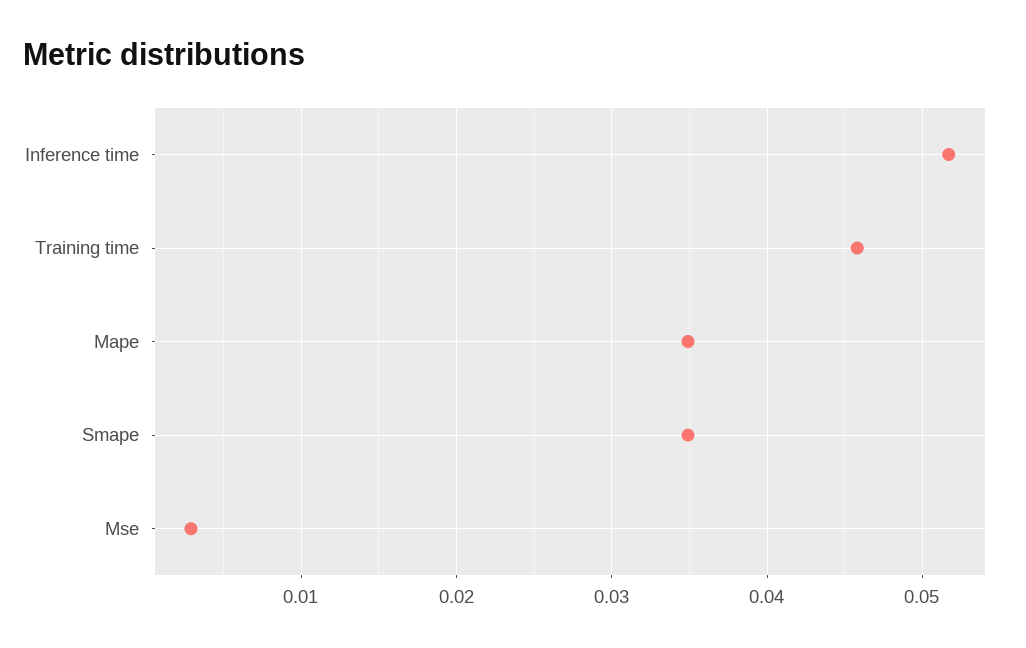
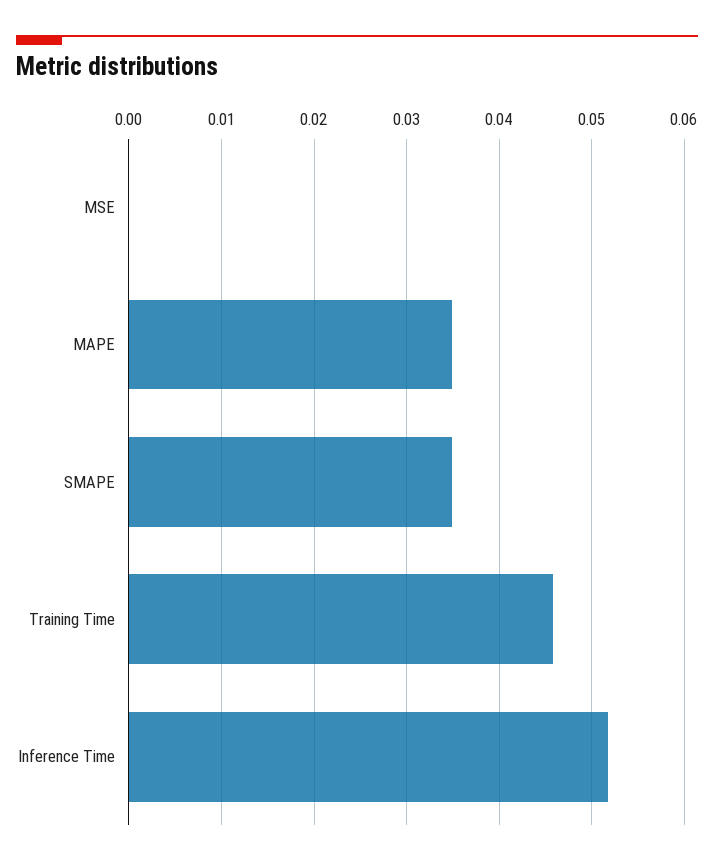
Mse: 0.003 -> 0

